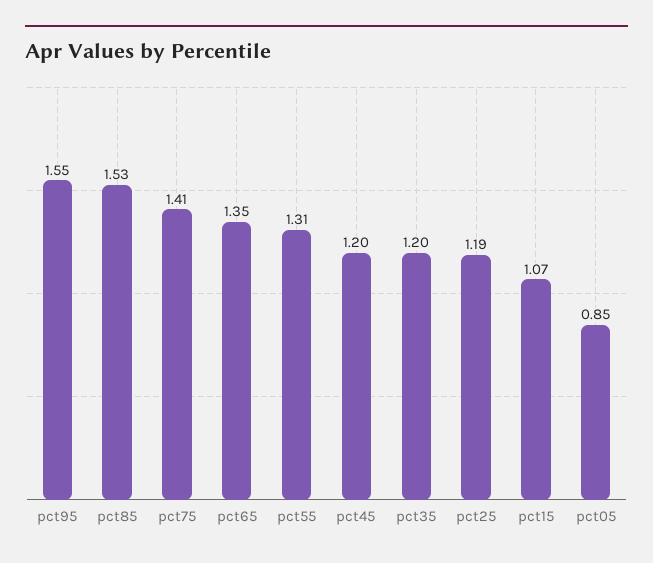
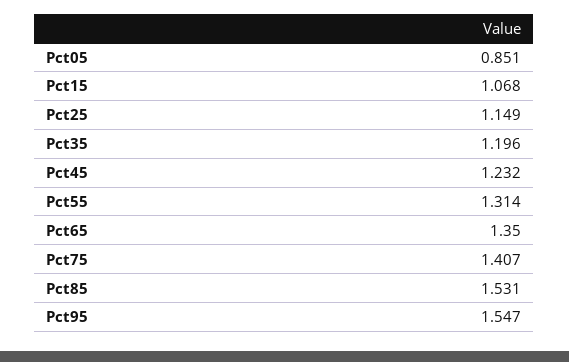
pct45: 1.2 -> 1.232
pct25: 1.19 -> 1.149

